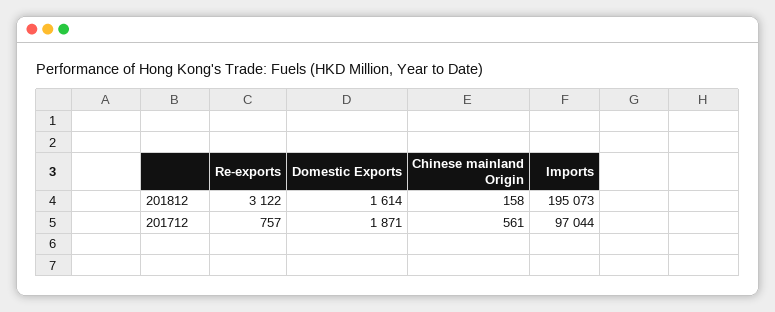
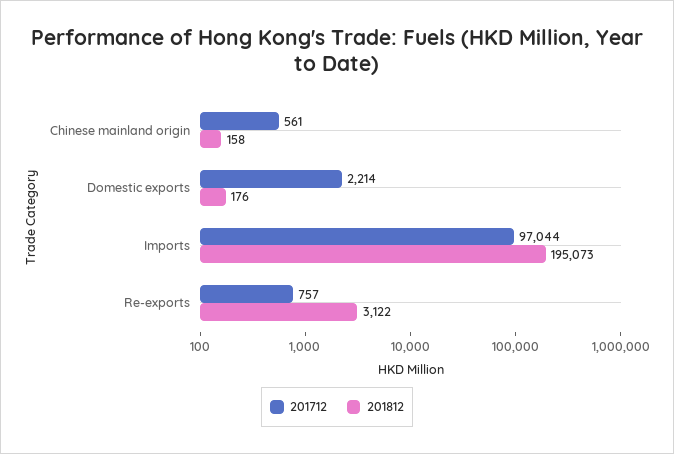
201812, Domestic Exports: 1614 -> 176
201712, Domestic Exports: 1871 -> 2214

